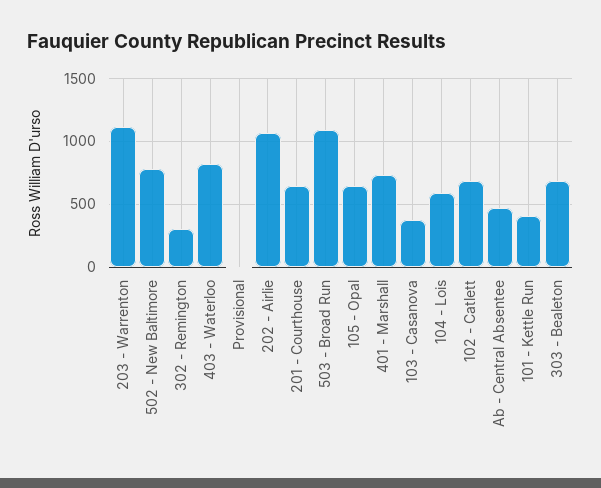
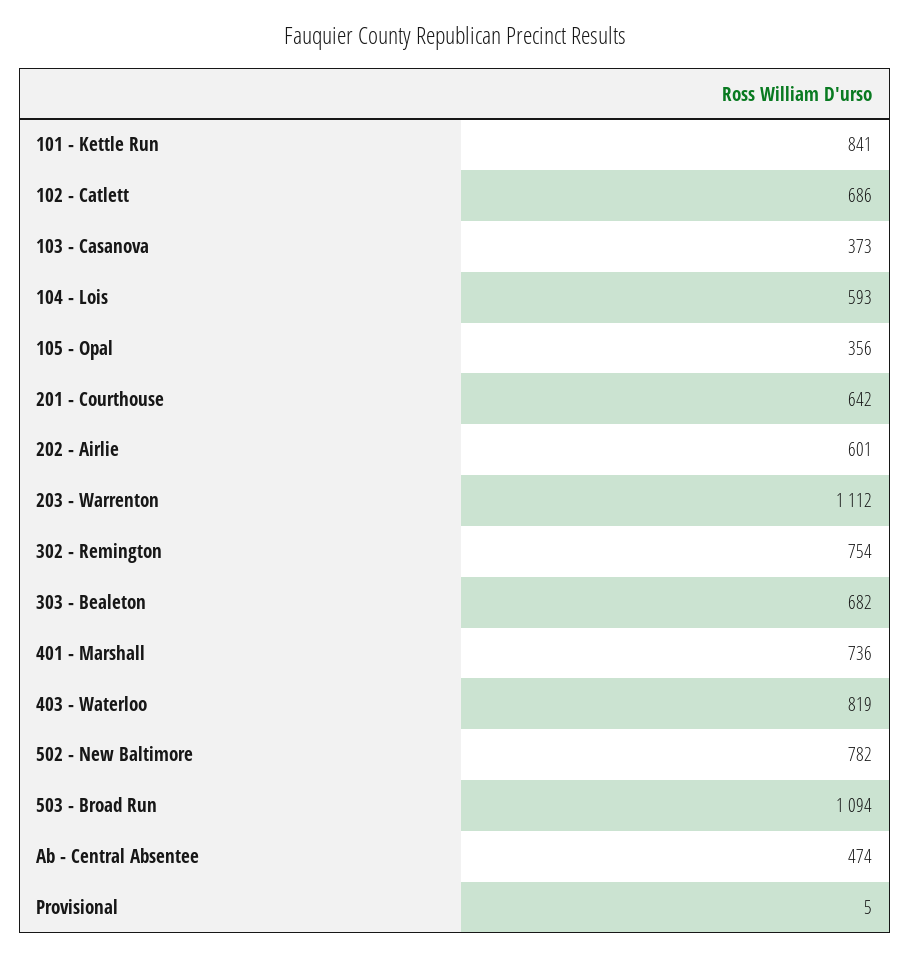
302 - Remington: 300 -> 754
202 - Airlie: 1050 -> 601
105 - Opal: 650 -> 356
101 - Kettle Run: 400 -> 841

